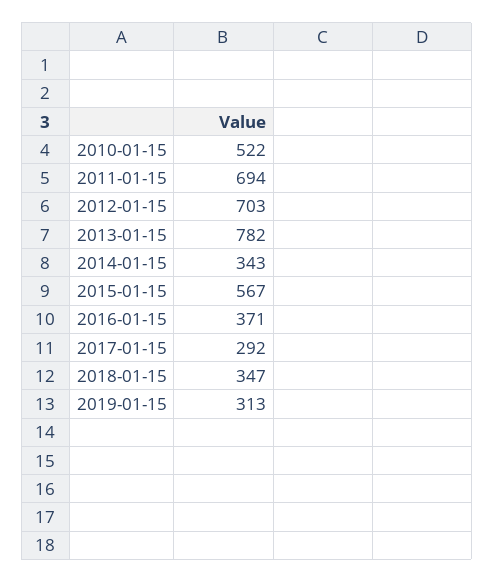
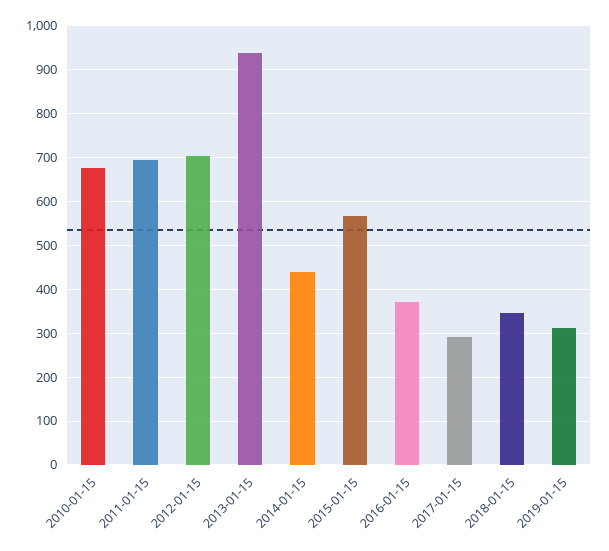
2010-01-15: 522 -> 680
2013-01-15: 782 -> 940
2014-01-15: 343 -> 440

